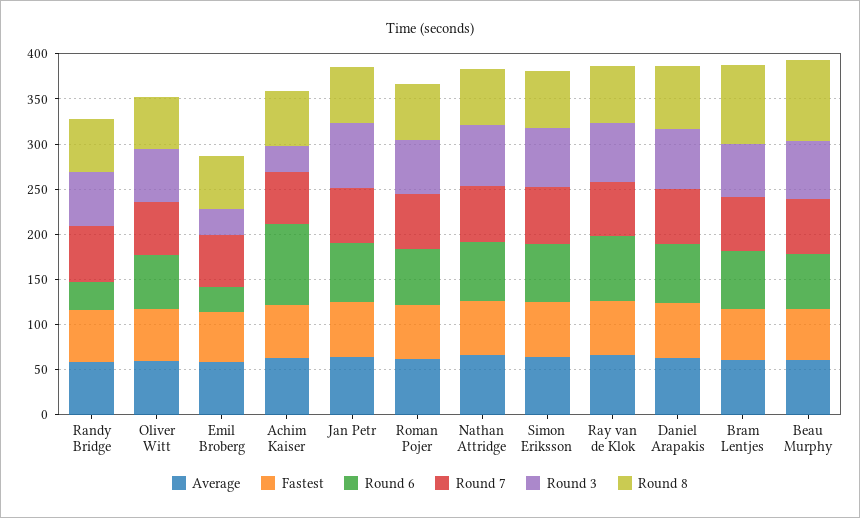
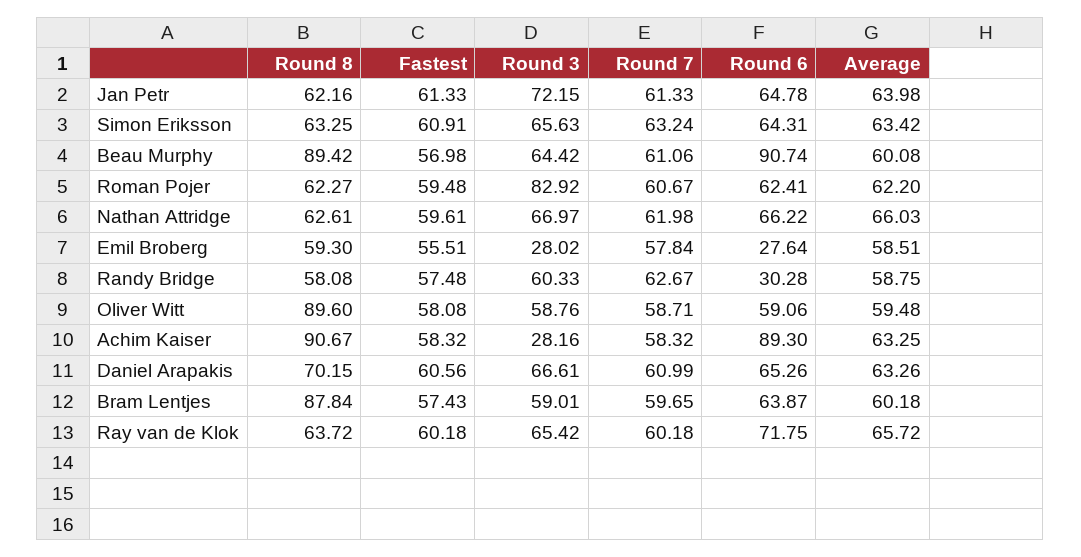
Round 8, Oliver Witt: 60 -> 89.6
Round 8, Achim Kaiser: 60 -> 90.67
Round 3, Roman Pojer: 60 -> 82.92
Round 6, Beau Murphy: 60 -> 90.74

